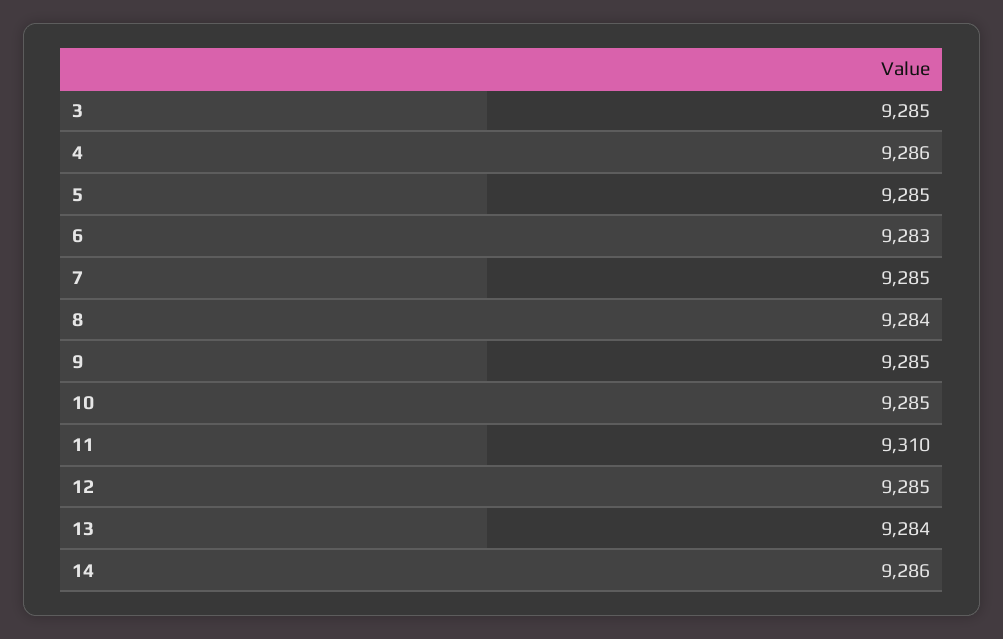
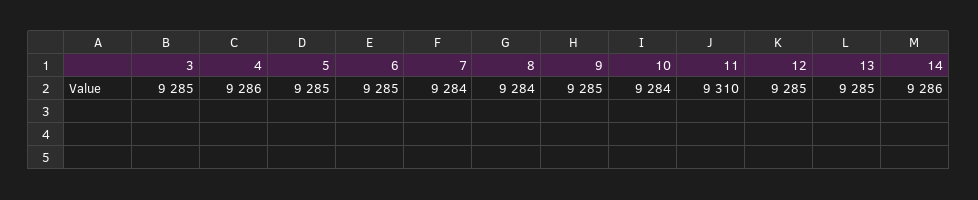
6: 9283 -> 9285
7: 9285 -> 9284
10: 9285 -> 9284
13: 9284 -> 9285

